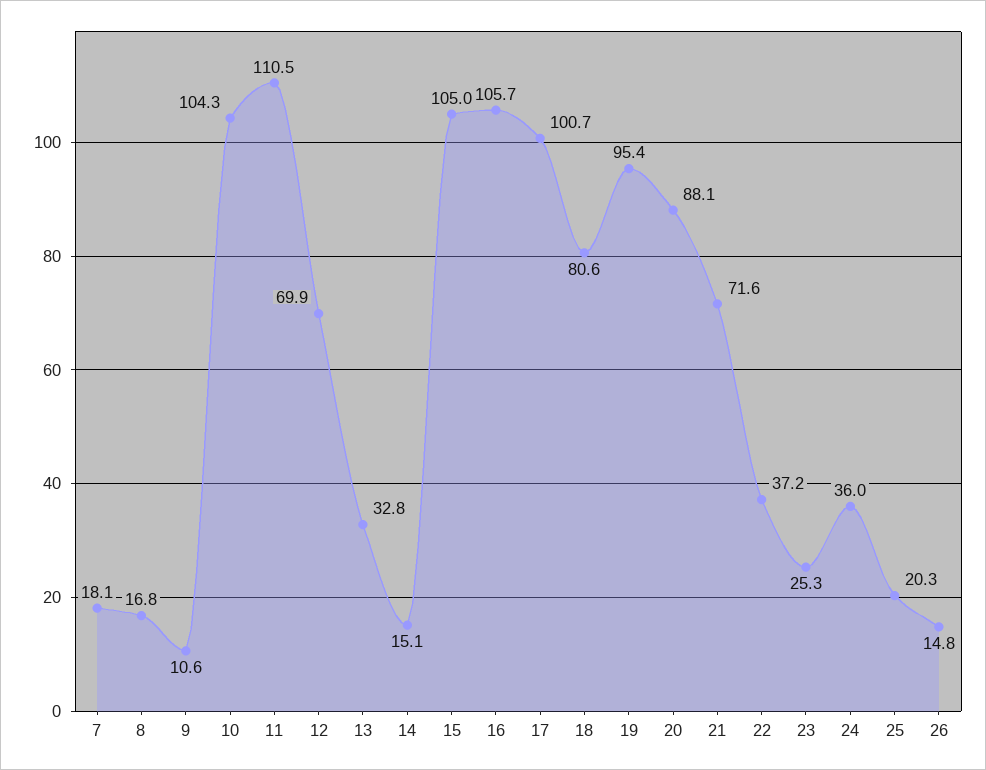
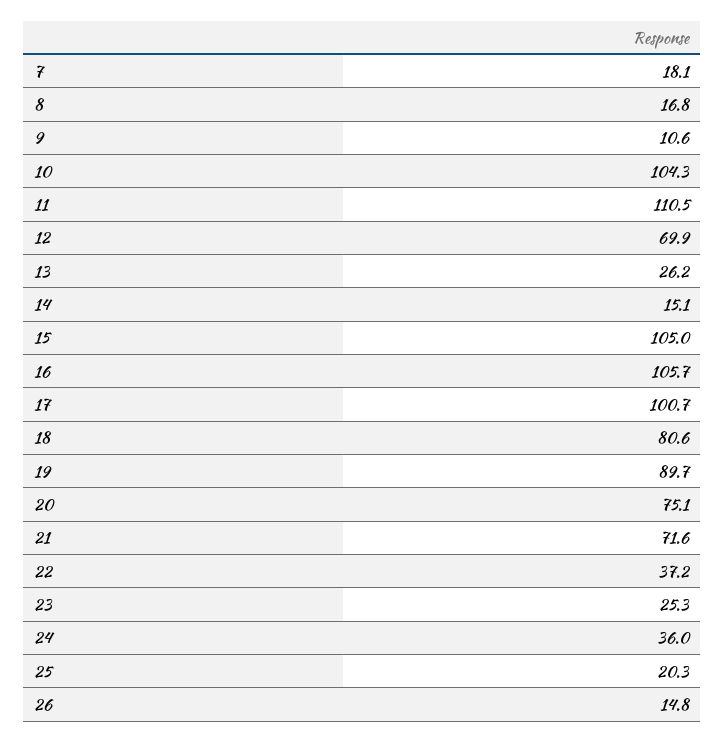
13: 32.8 -> 26.2
19: 95.4 -> 89.7
20: 88.1 -> 75.1

